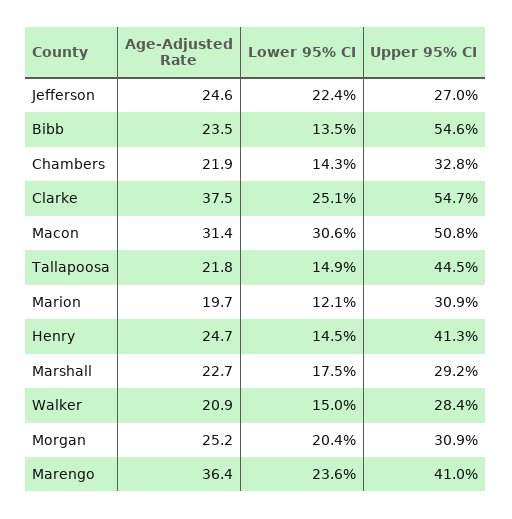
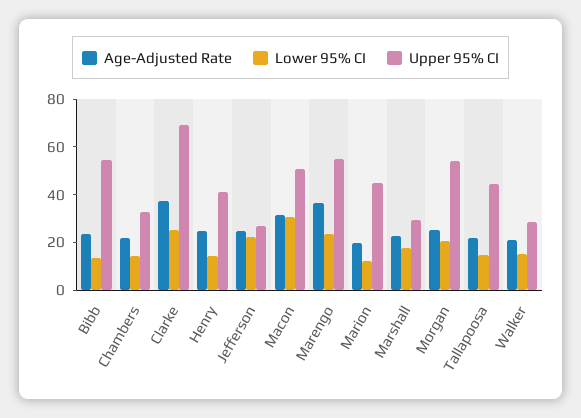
Upper 95% CI, Clarke: 54.7 -> 70
Upper 95% CI, Marion: 30.9 -> 45
Upper 95% CI, Morgan: 30.9 -> 55
Upper 95% CI, Marengo: 41 -> 55

